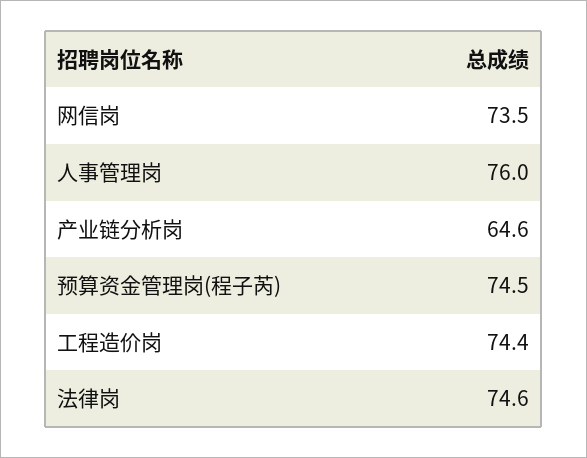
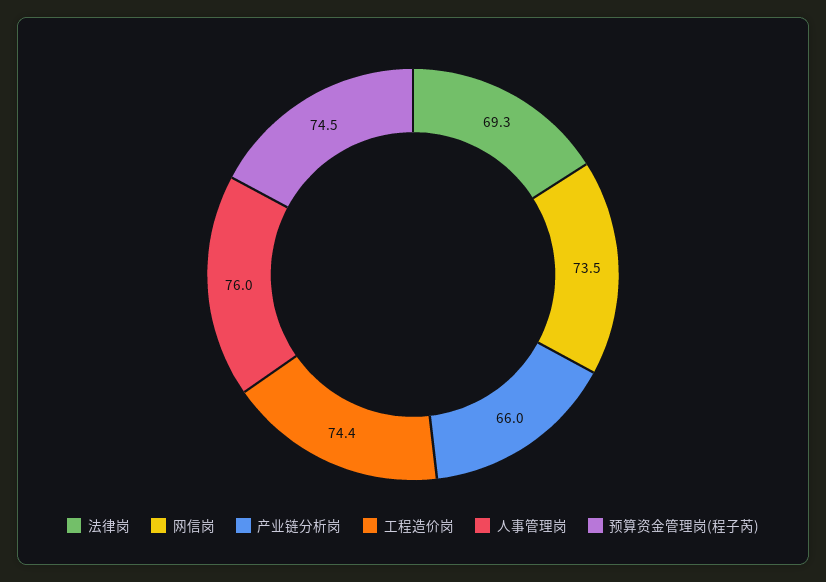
产业链分析岗: 64.6 -> 66
法律岗: 74.6 -> 69.3

